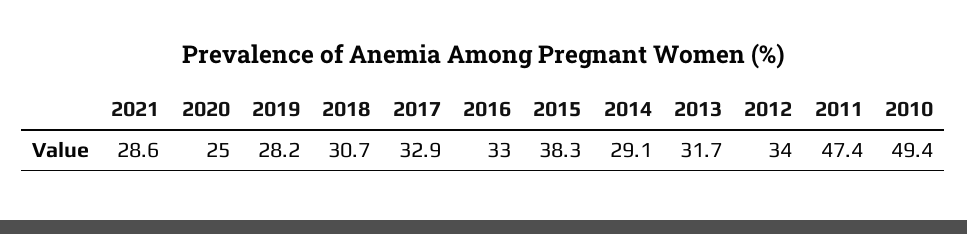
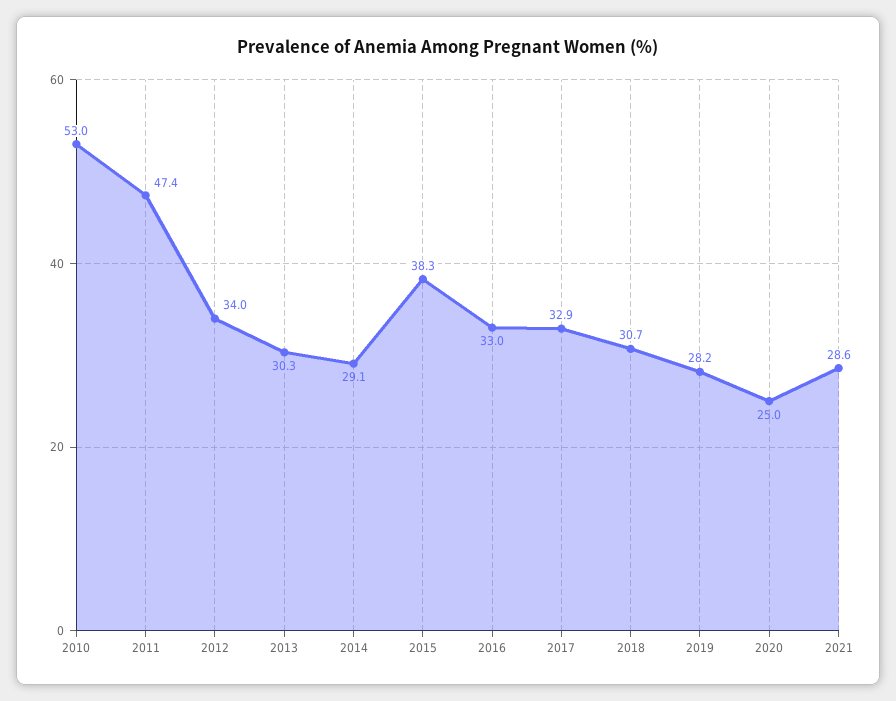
2013: 31.7 -> 30.3
2010: 49.4 -> 53

